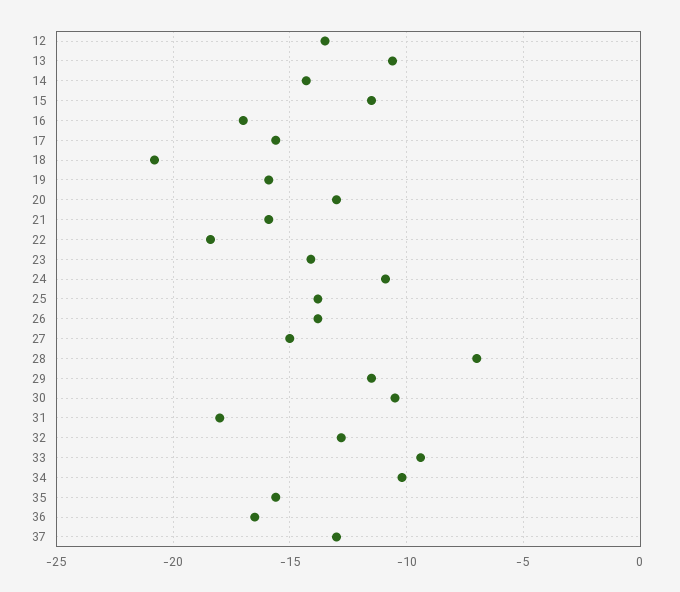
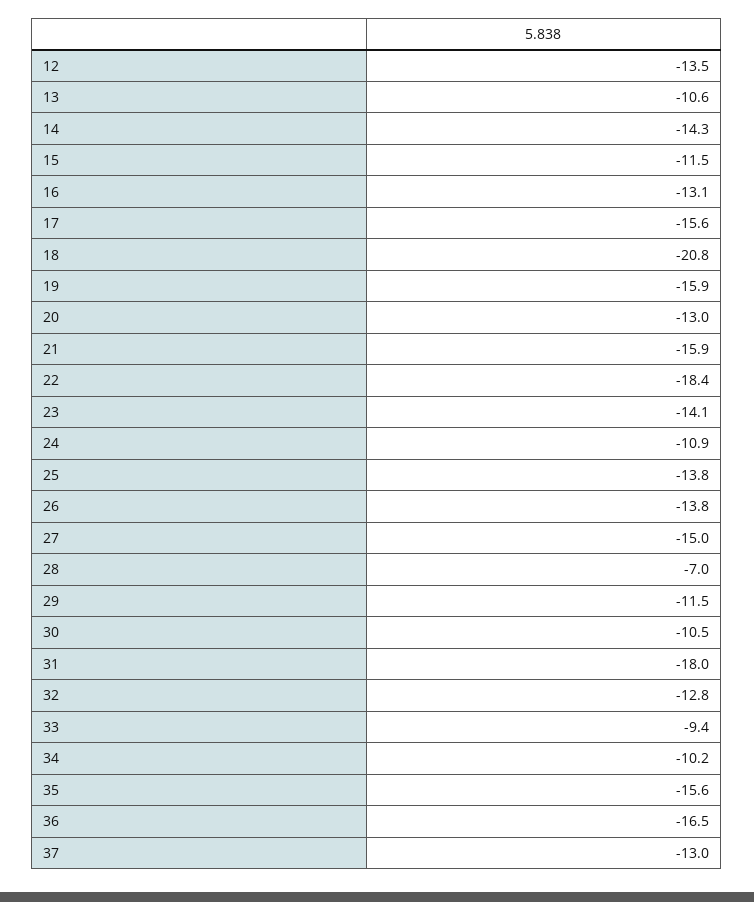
16: -17 -> -13.1

